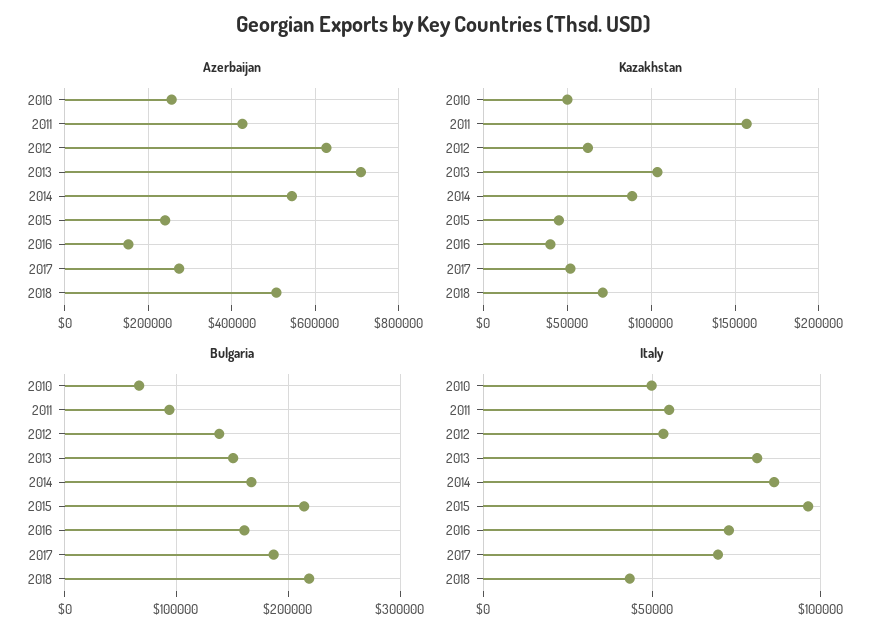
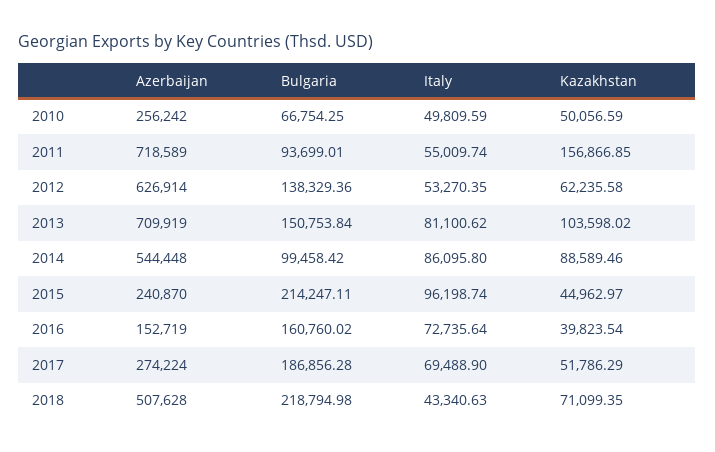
Azerbaijan, 2011: 420000 -> 718589
Bulgaria, 2014: 170000 -> 99458.42

